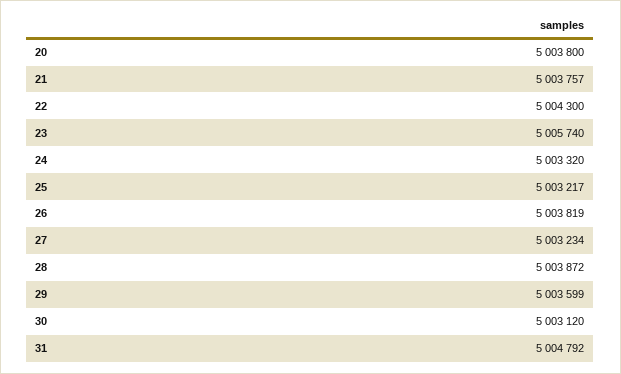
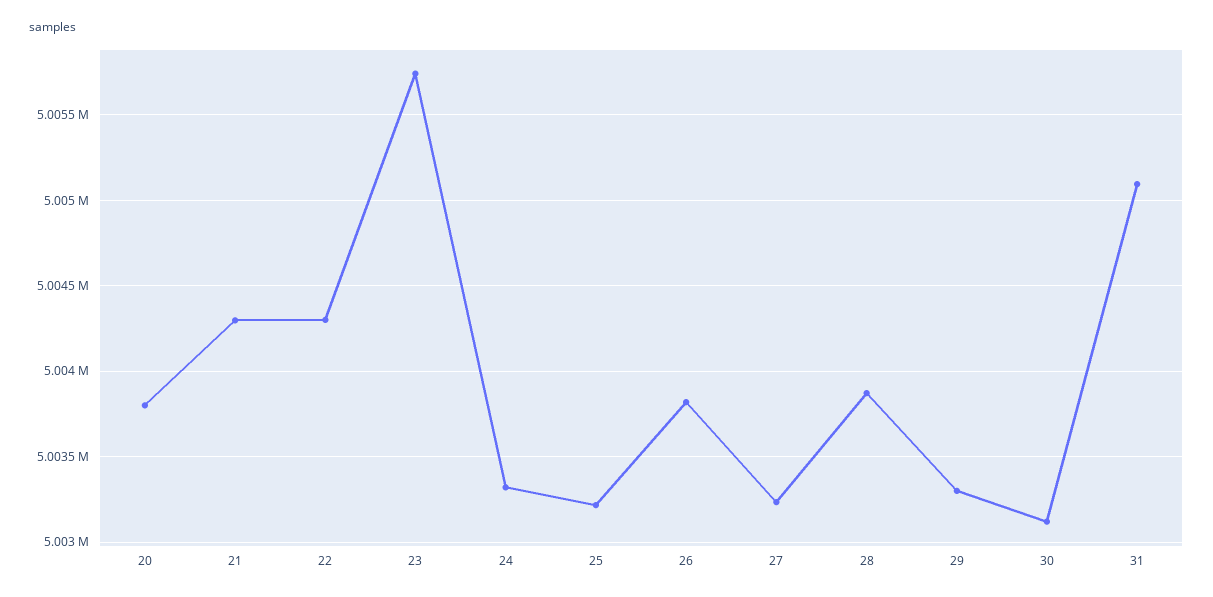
21: 5003757 -> 5004300
29: 5003599 -> 5003300
31: 5004792 -> 5005100

